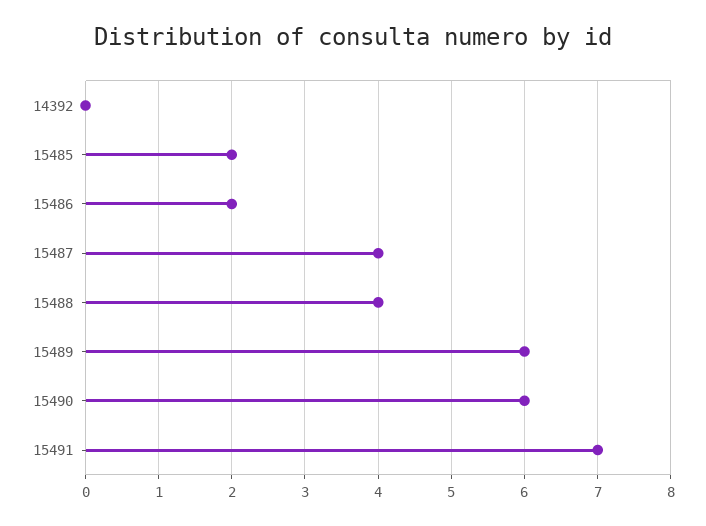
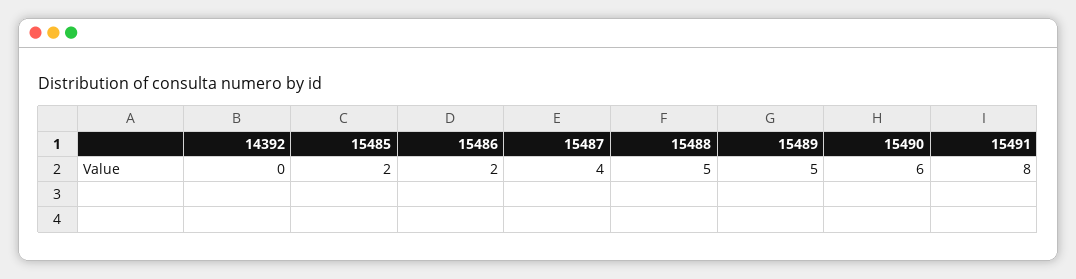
15488: 4 -> 5
15489: 6 -> 5
15491: 7 -> 8

